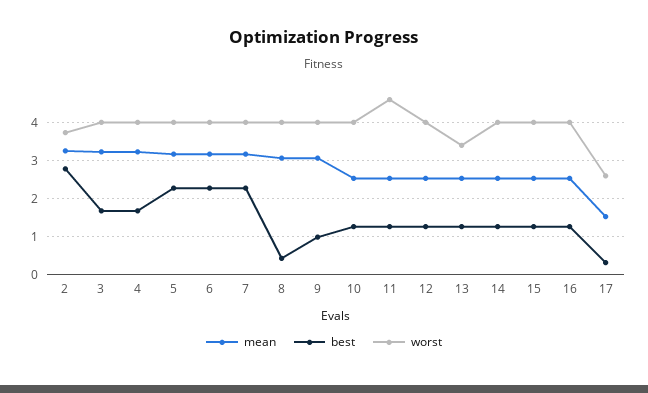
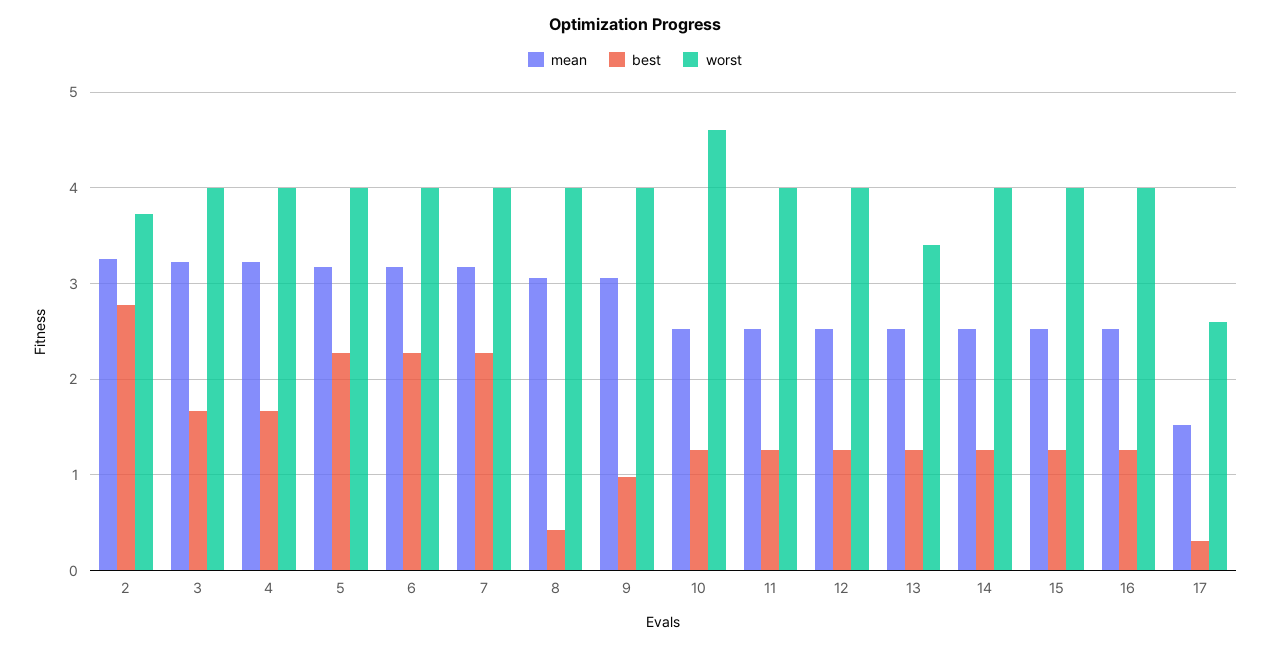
worst, 10: 4 -> 4.6
worst, 11: 4.6 -> 4

